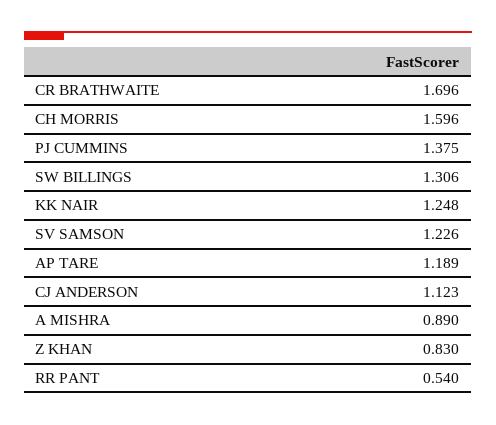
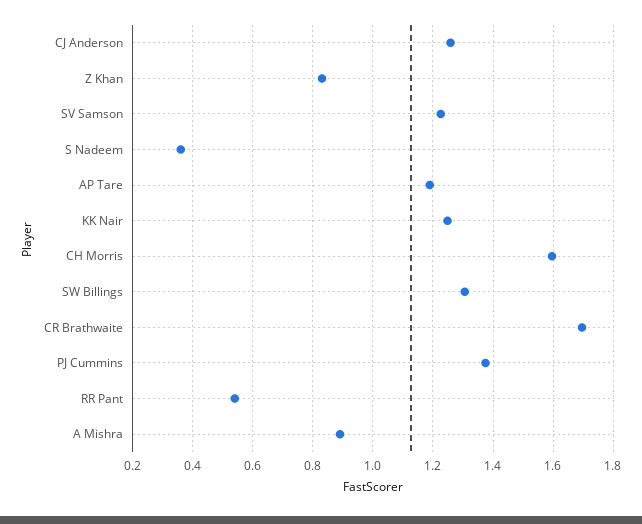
CJ ANDERSON: 1.123 -> 1.26
S Nadeem: none -> 0.36

